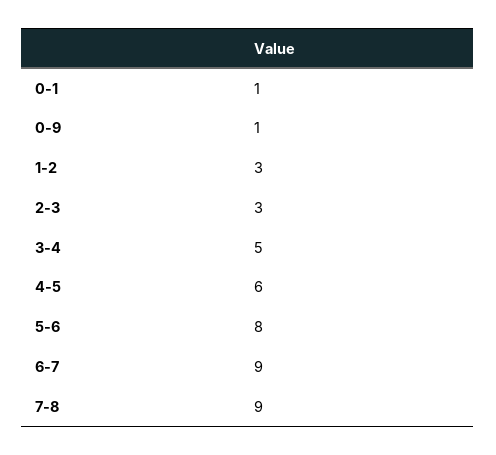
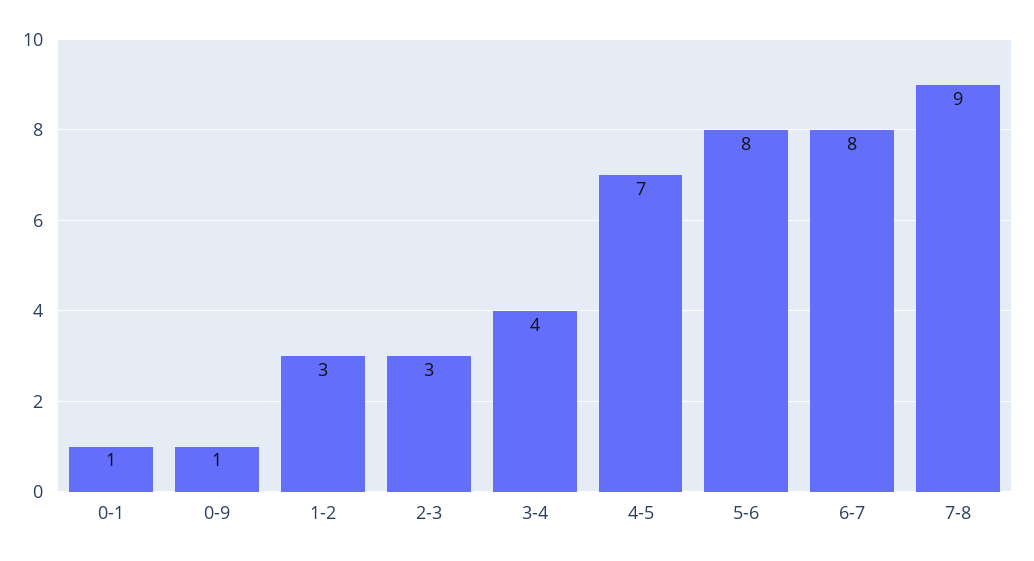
3-4: 5 -> 4
4-5: 6 -> 7
6-7: 9 -> 8

